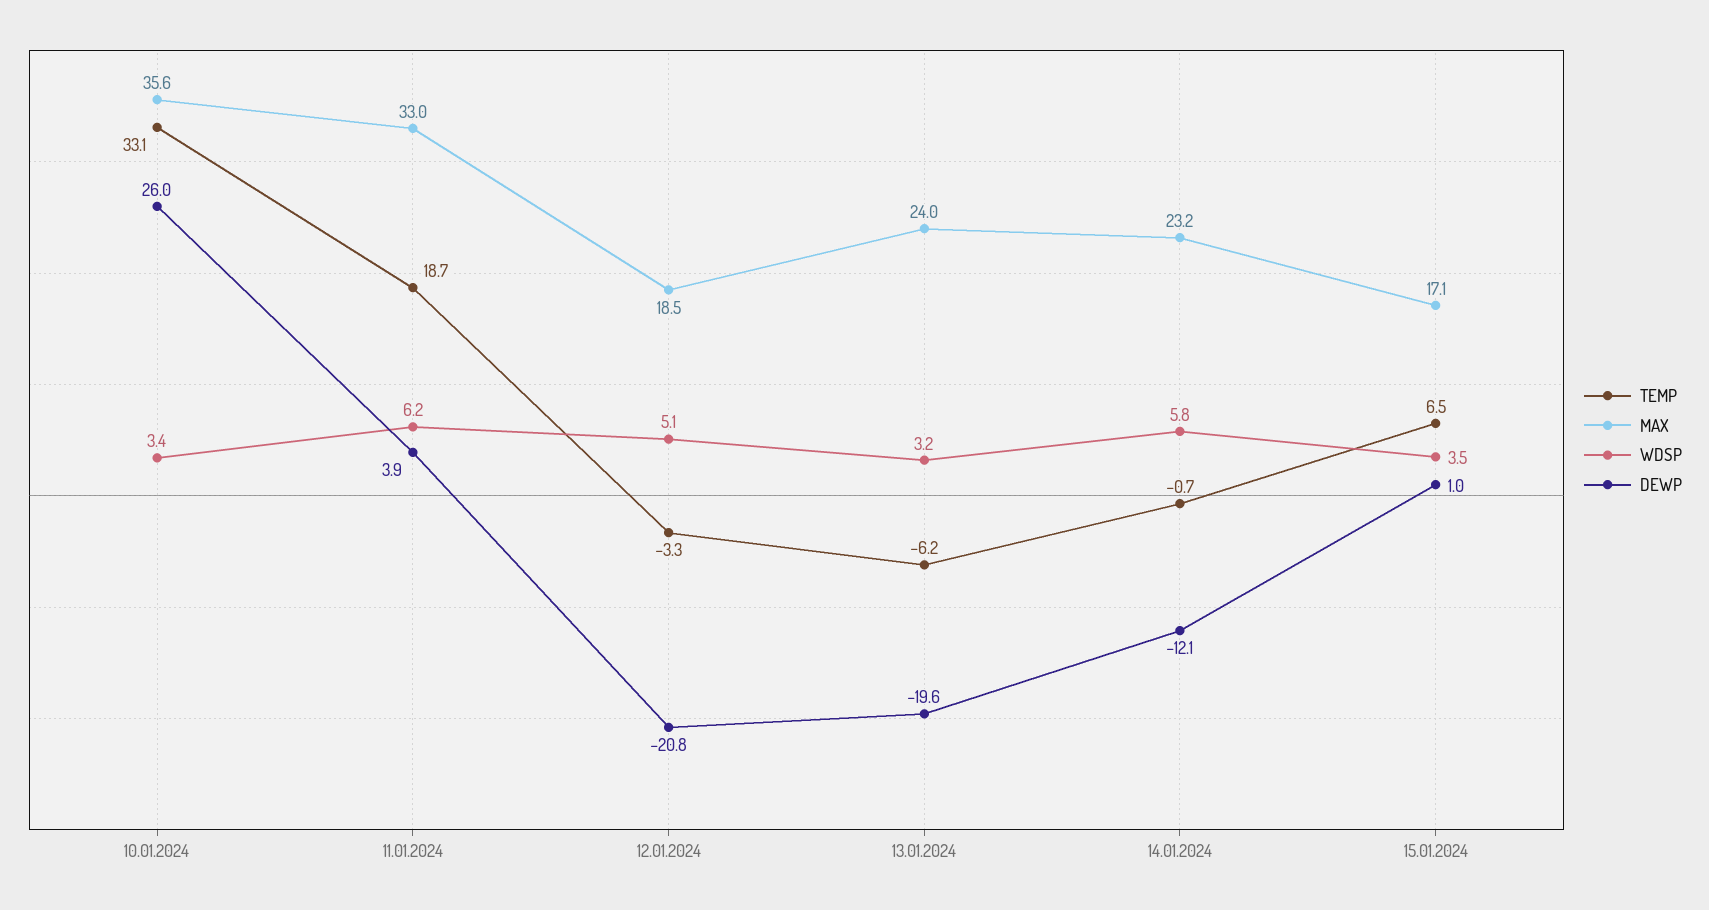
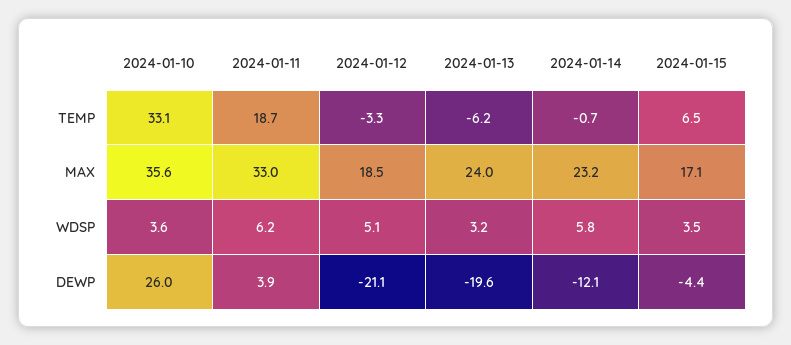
WDSP, 10.01.2024: 3.4 -> 3.6
DEWP, 12.01.2024: -20.8 -> -21.1
DEWP, 15.01.2024: 1 -> -4.4

